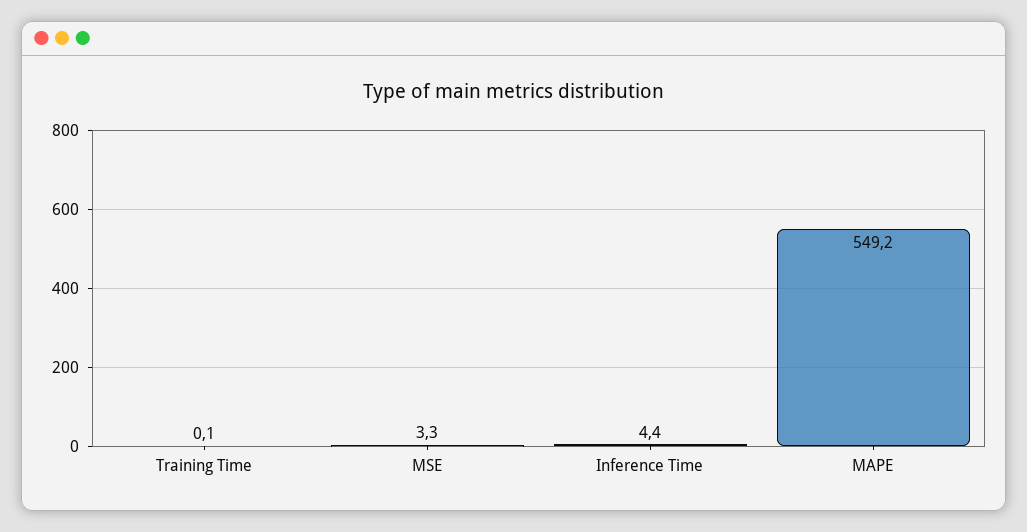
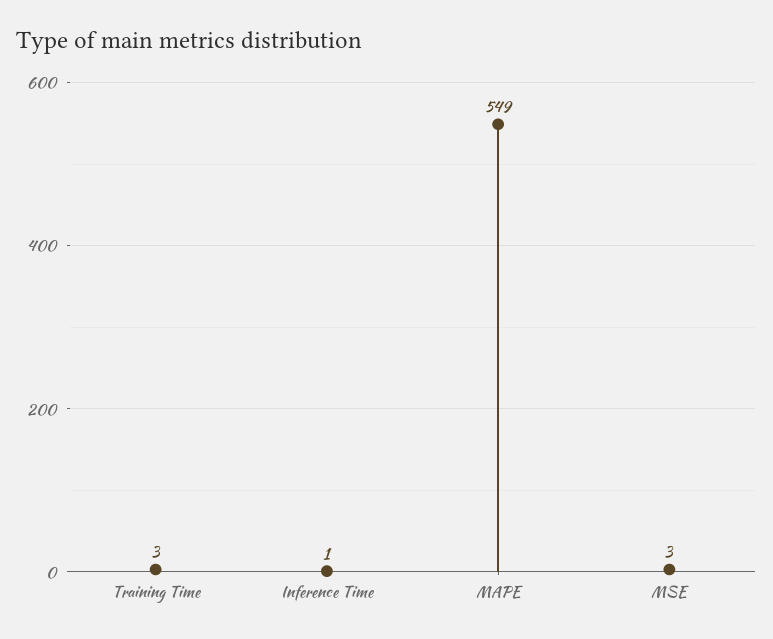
Training Time: 0.1 -> 3
Inference Time: 4.4 -> 1

